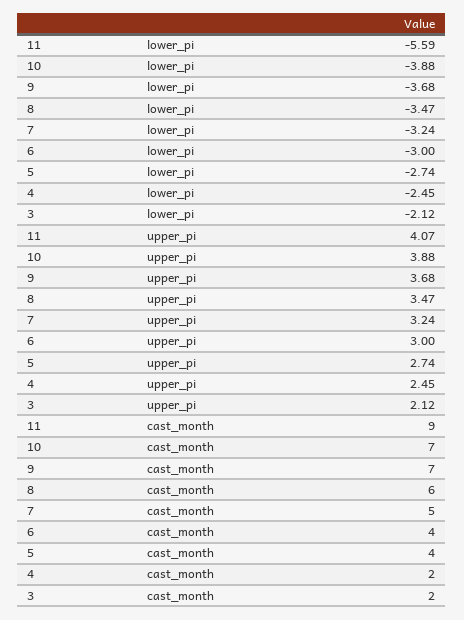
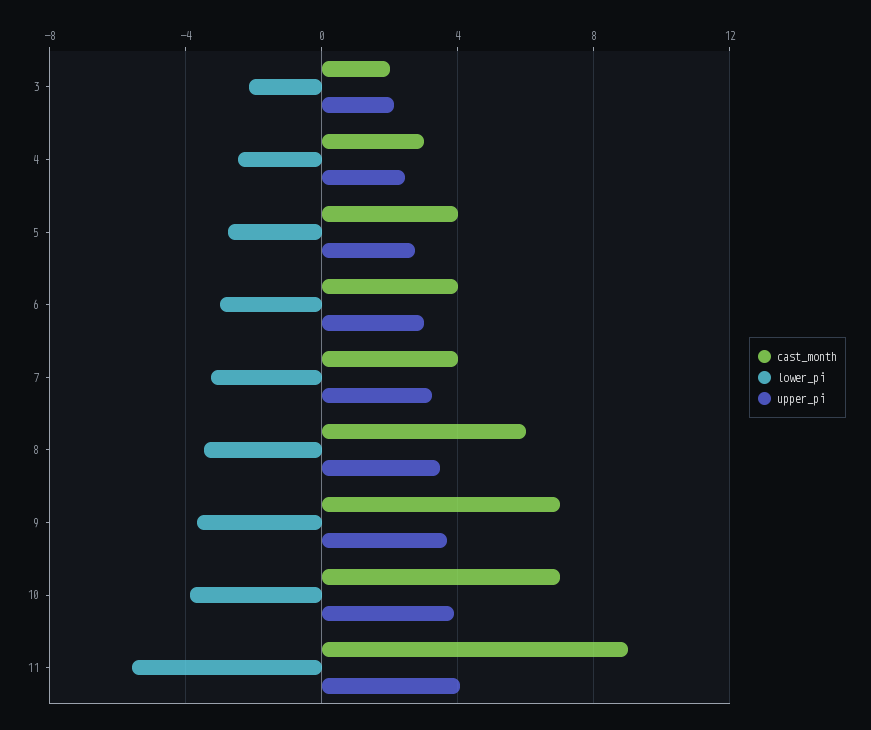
cast_month, 7: 5 -> 4
cast_month, 4: 2 -> 3

